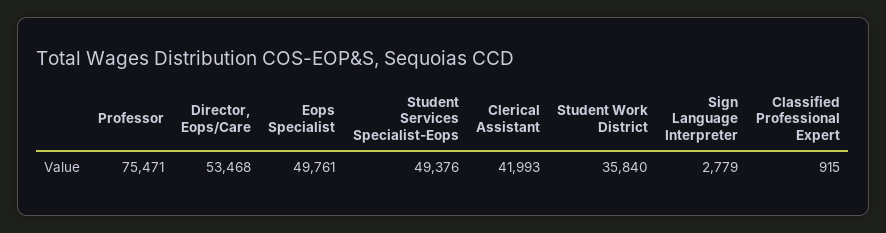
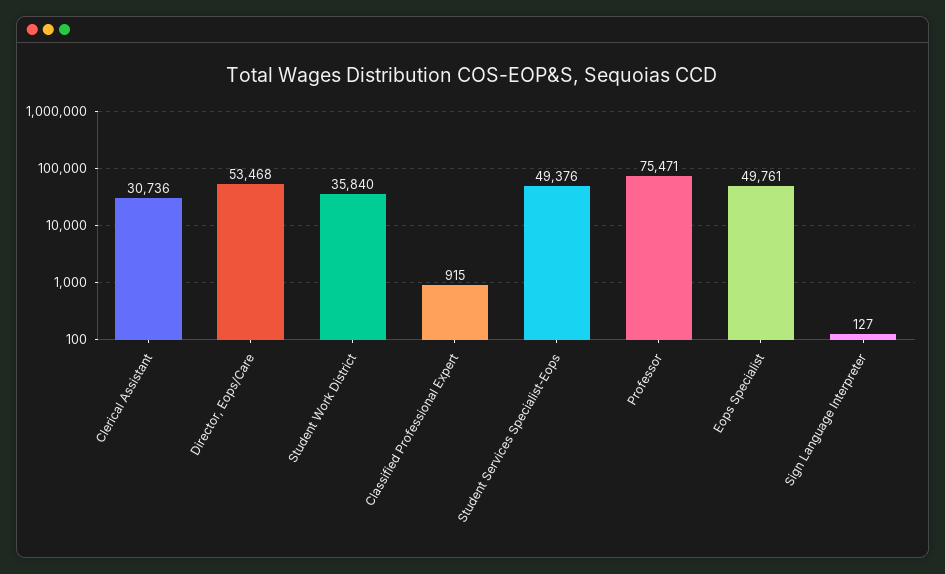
Clerical Assistant: 41993 -> 30736
Sign Language Interpreter: 2779 -> 127

